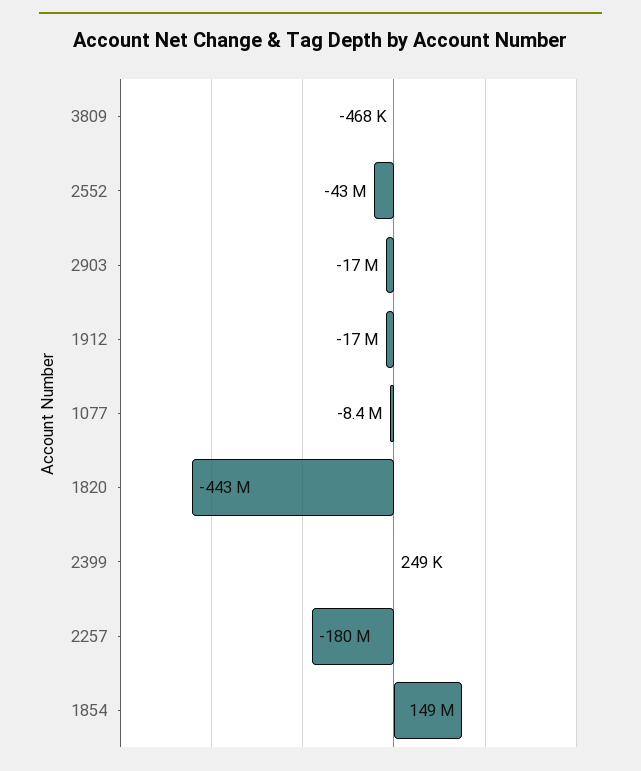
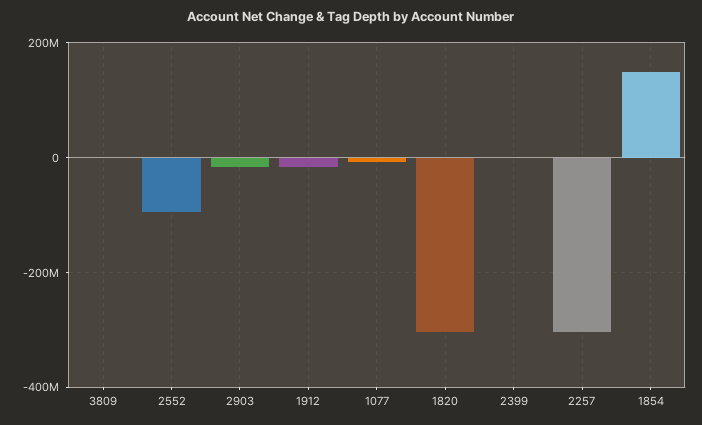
2552: -43000000 -> -100000000
1820: -443000000 -> -300000000
2257: -180000000 -> -300000000

